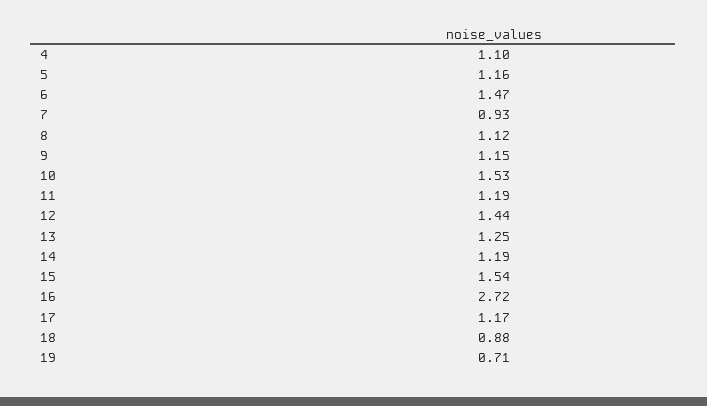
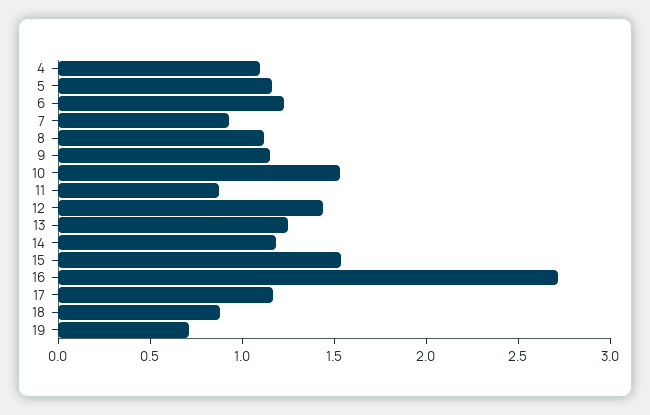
6: 1.47 -> 1.2
11: 1.19 -> 0.9

